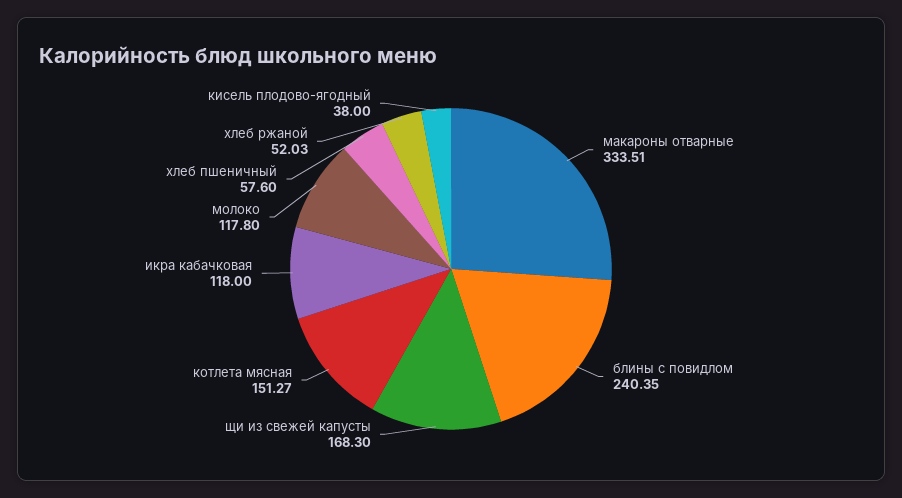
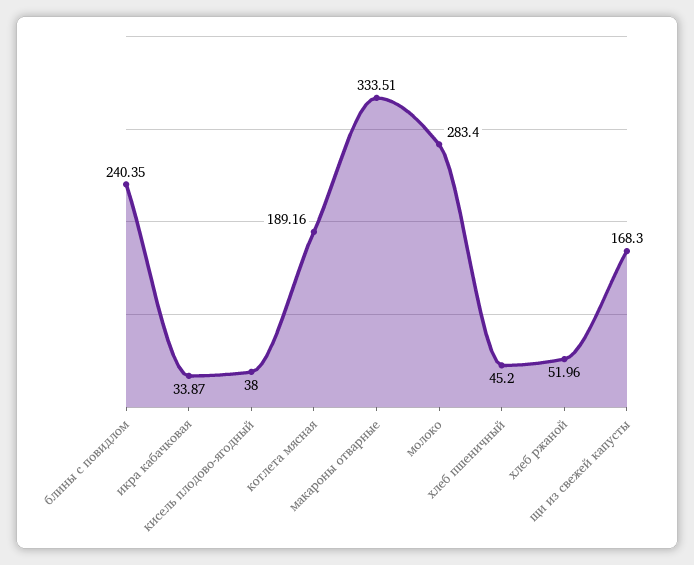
котлета мясная: 151.27 -> 189.16
икра кабачковая: 118 -> 33.87
молоко: 117.8 -> 283.4
хлеб пшеничный: 57.6 -> 45.2
хлеб ржаной: 52.03 -> 51.96

